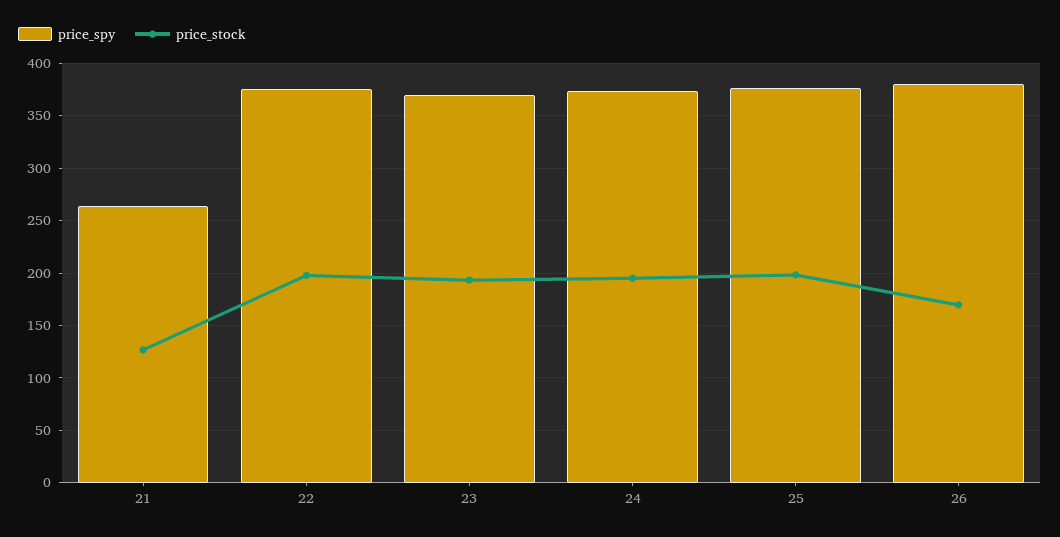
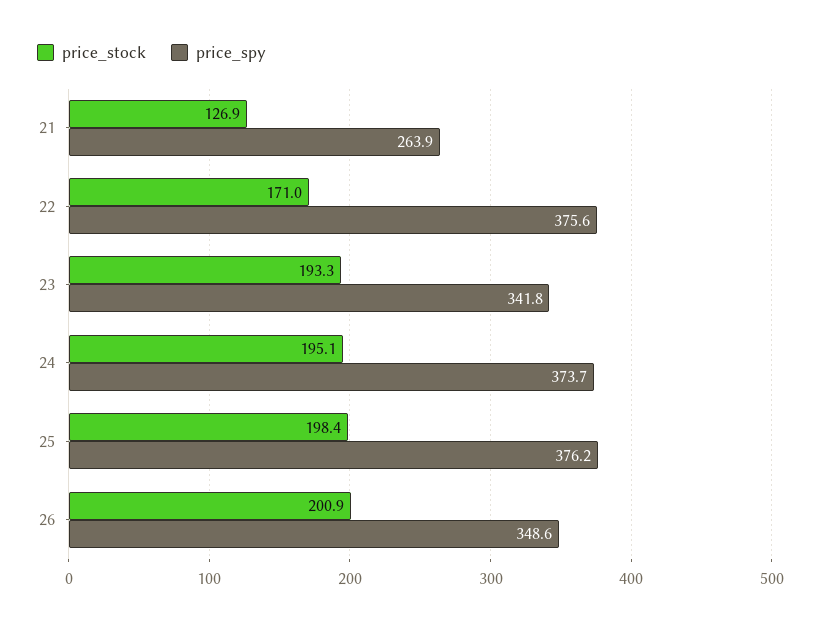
price_stock, 22: 200 -> 171
price_spy, 23: 370 -> 341.8
price_spy, 26: 380 -> 348.6
price_stock, 26: 170 -> 200.9

